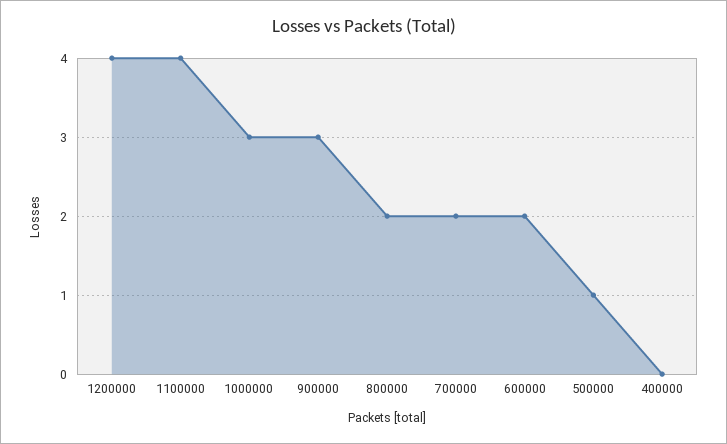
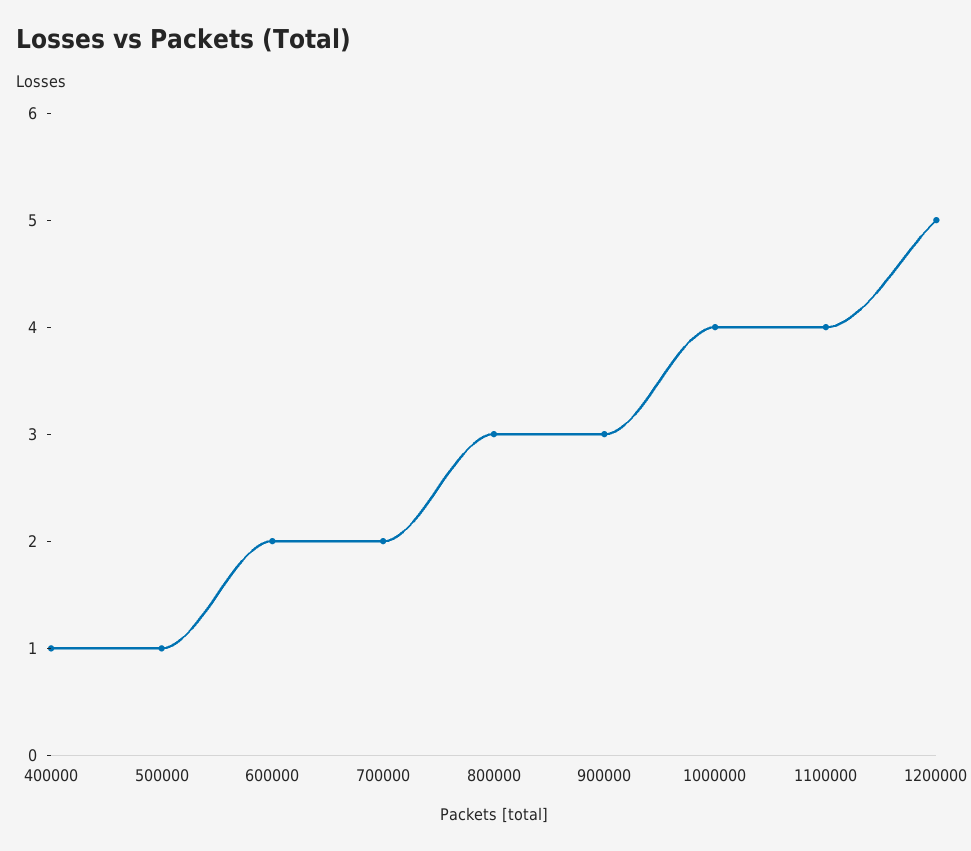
1200000: 4 -> 5
1000000: 3 -> 4
800000: 2 -> 3
400000: 0 -> 1

